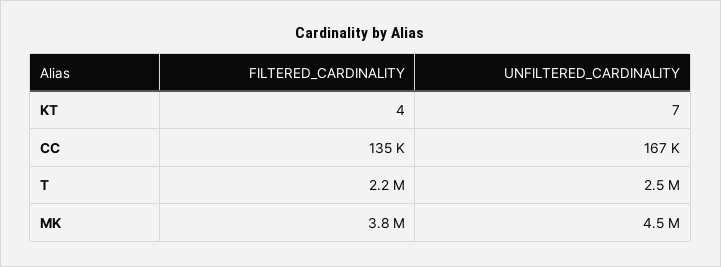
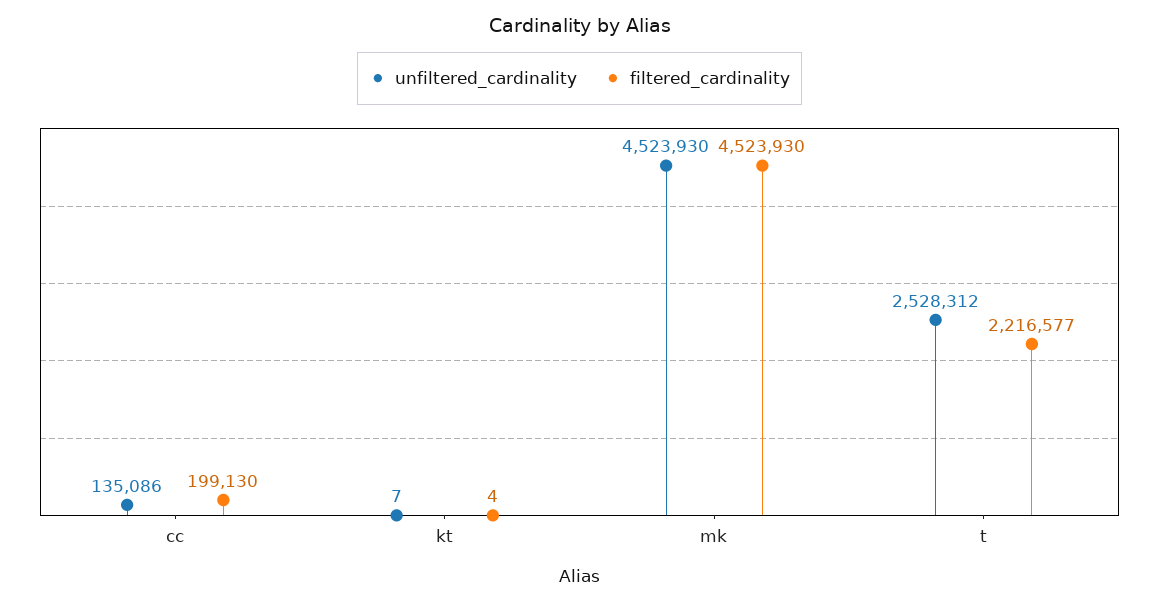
FILTERED_CARDINALITY, CC: 135000 -> 199130
UNFILTERED_CARDINALITY, CC: 167000 -> 135086
FILTERED_CARDINALITY, MK: 3800000 -> 4523930

